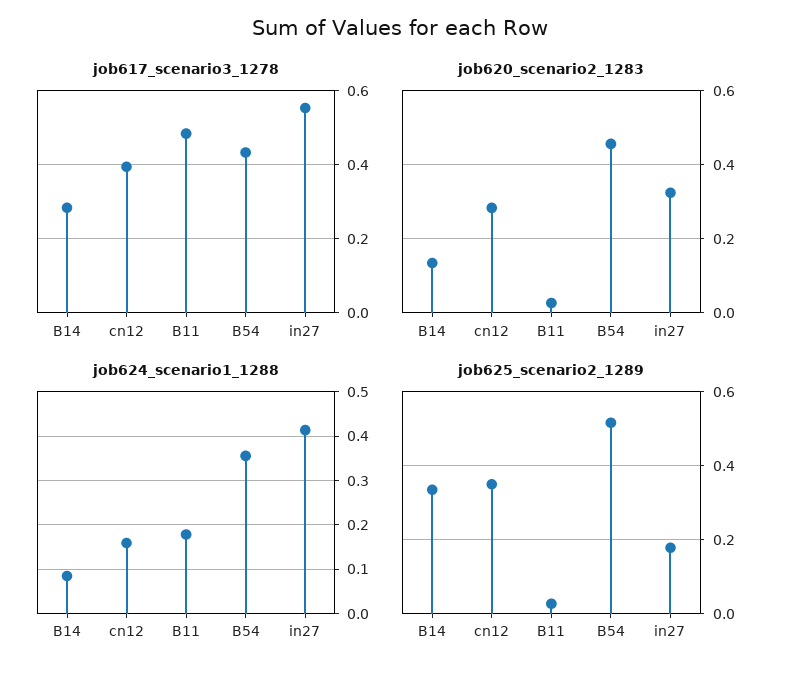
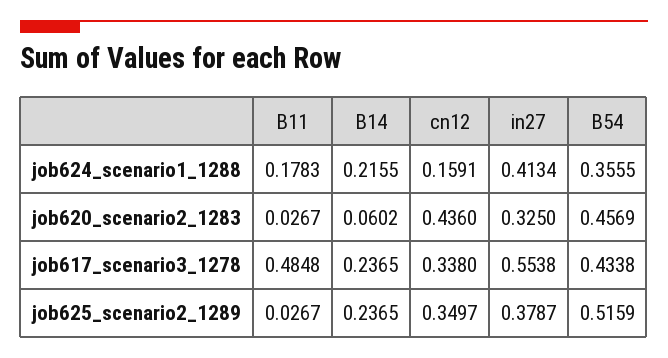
job617_scenario3_1278, B14: 0.28 -> 0.2365
job617_scenario3_1278, cn12: 0.4 -> 0.338
job620_scenario2_1283, B14: 0.14 -> 0.0602
job620_scenario2_1283, cn12: 0.28 -> 0.436
job624_scenario1_1288, B14: 0.08 -> 0.2155
job625_scenario2_1289, B14: 0.34 -> 0.2365
job625_scenario2_1289, in27: 0.18 -> 0.3787

